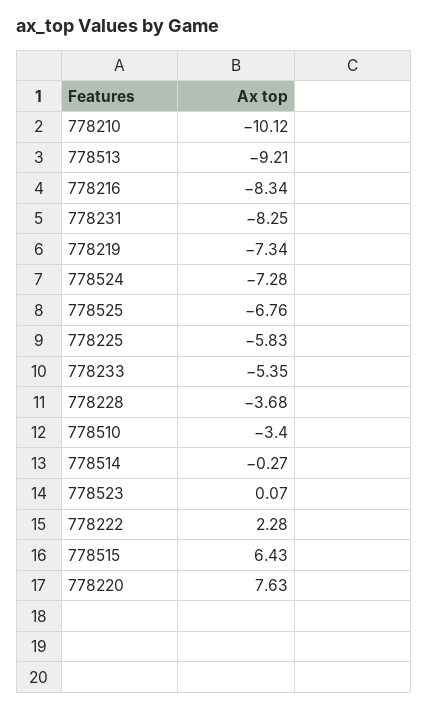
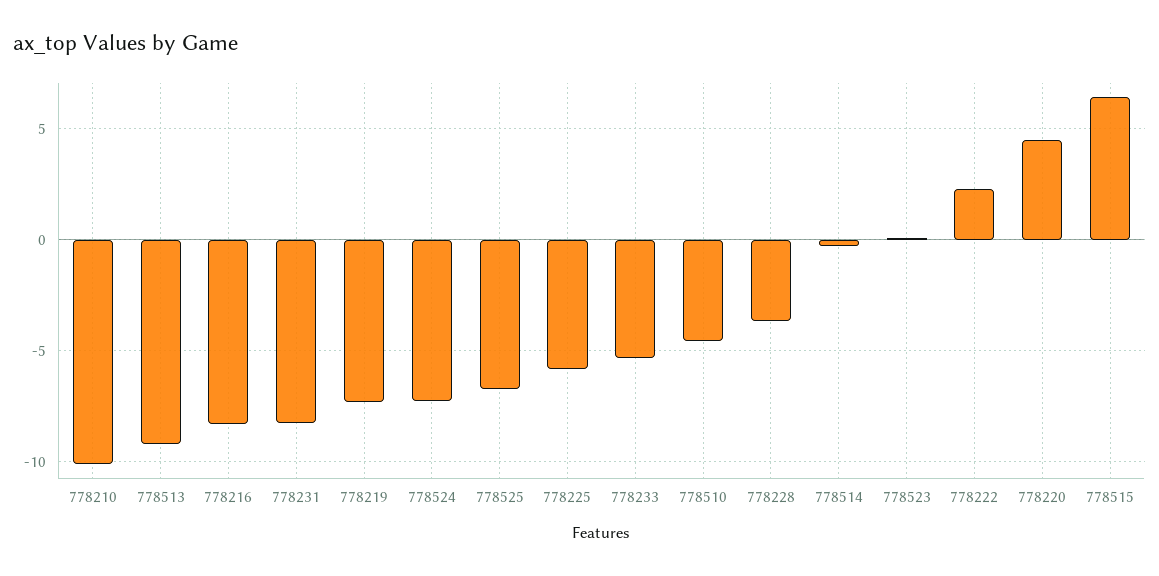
778510: -3.4 -> -4.5
778220: 7.63 -> 4.5

